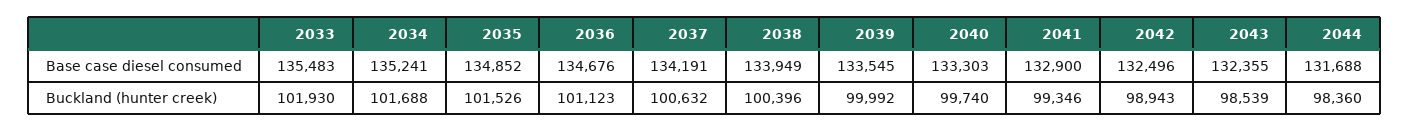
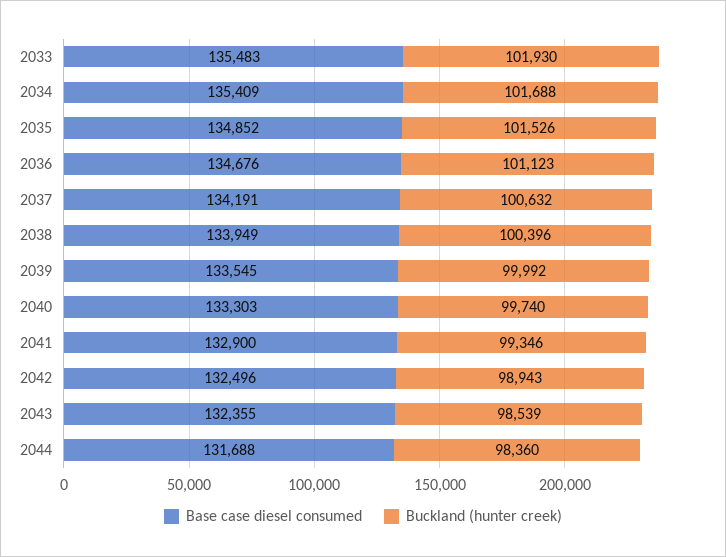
Base case diesel consumed, 2034: 135241 -> 135409

